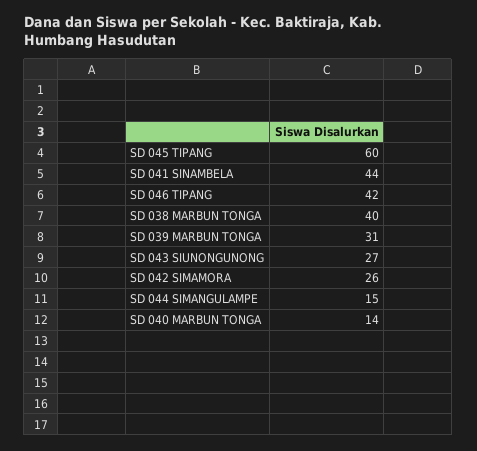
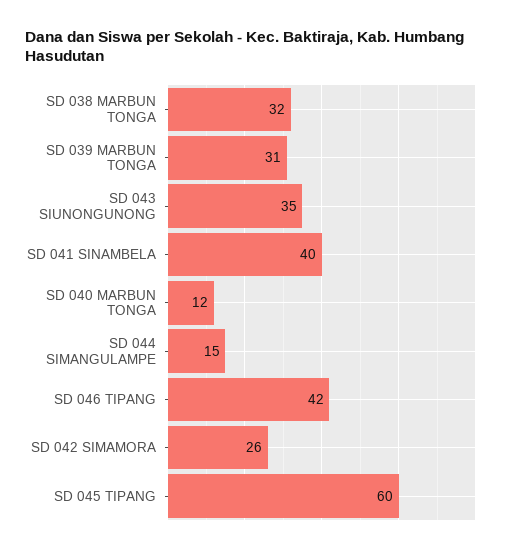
SD 041 SINAMBELA: 44 -> 40
SD 038 MARBUN TONGA: 40 -> 32
SD 043 SIUNONGUNONG: 27 -> 35
SD 040 MARBUN TONGA: 14 -> 12

